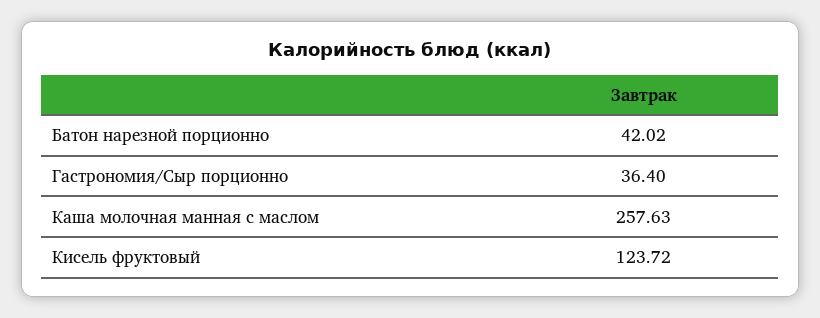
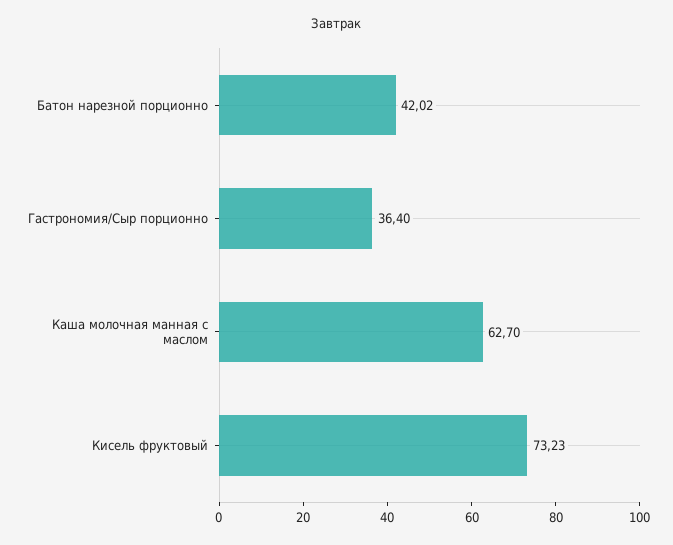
Каша молочная манная с маслом: 257.63 -> 62.7
Кисель фруктовый: 123.72 -> 73.23

